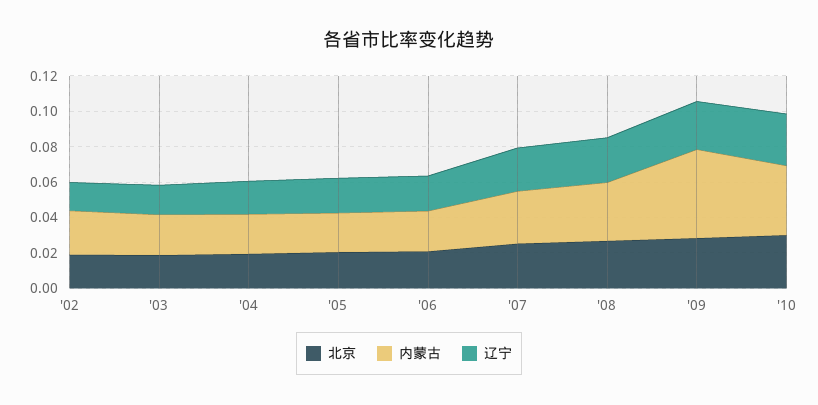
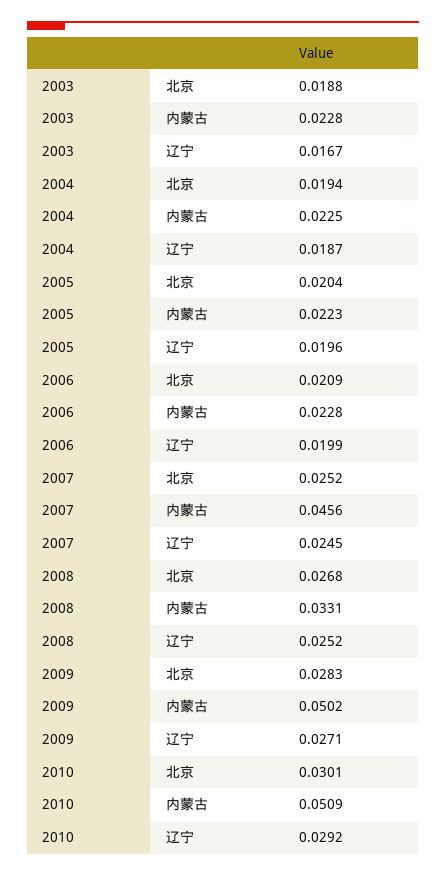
北京, '02: 0.02 -> none
内蒙古, '02: 0.025 -> none
辽宁, '02: 0.015 -> none
内蒙古, '07: 0.03 -> 0.0456
内蒙古, '10: 0.04 -> 0.0509

